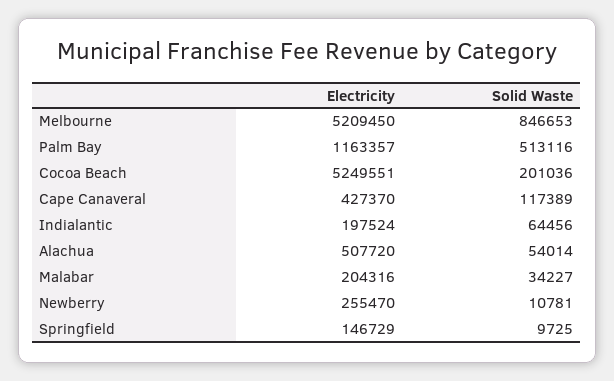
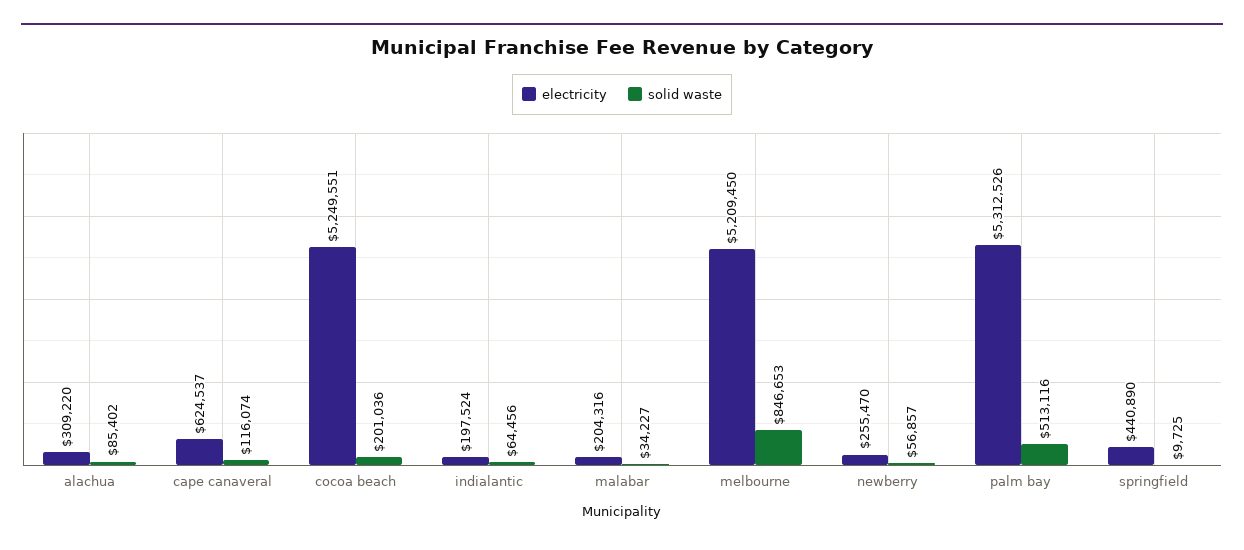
Electricity, Palm Bay: 1163357 -> 5312526
Electricity, Cape Canaveral: 427370 -> 624537
Solid Waste, Cape Canaveral: 117389 -> 116074
Electricity, Alachua: 507720 -> 309220
Solid Waste, Alachua: 54014 -> 85402
Solid Waste, Newberry: 10781 -> 56857
Electricity, Springfield: 146729 -> 440890

